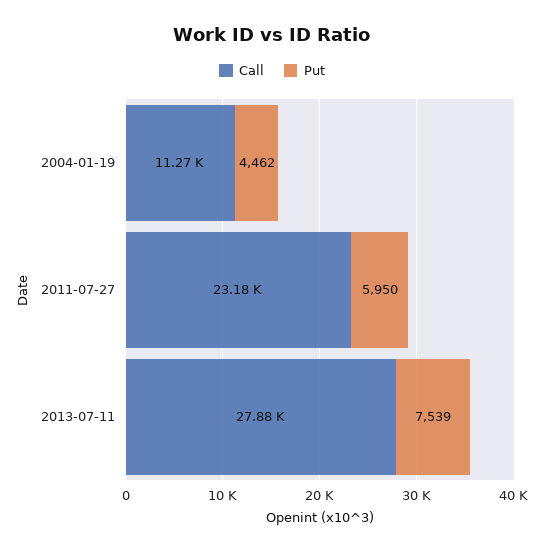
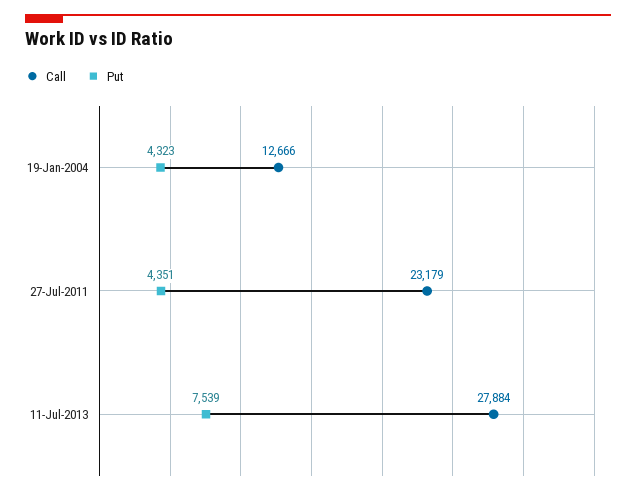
Call, 2004-01-19: 11270 -> 12666
Put, 2004-01-19: 4462 -> 4323
Put, 2011-07-27: 5950 -> 4351

